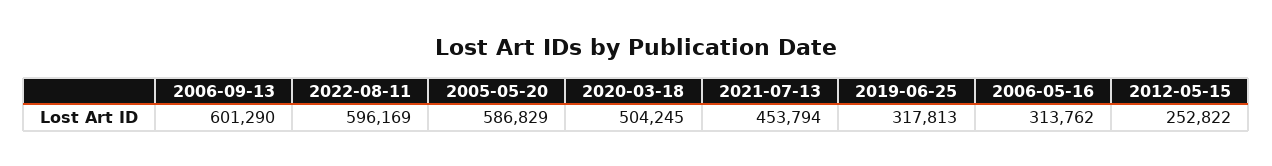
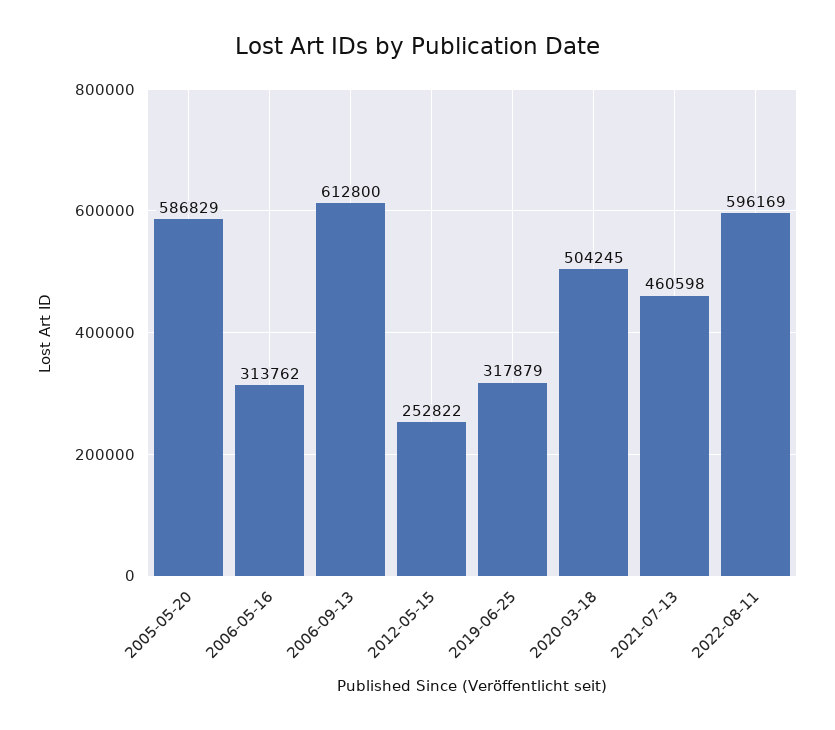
2006-09-13: 601290 -> 612800
2021-07-13: 453794 -> 460598
2019-06-25: 317813 -> 317879

